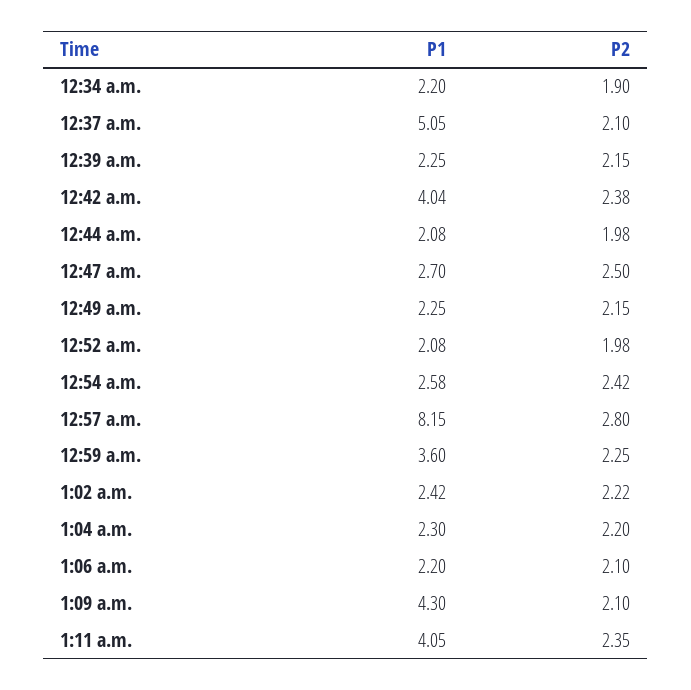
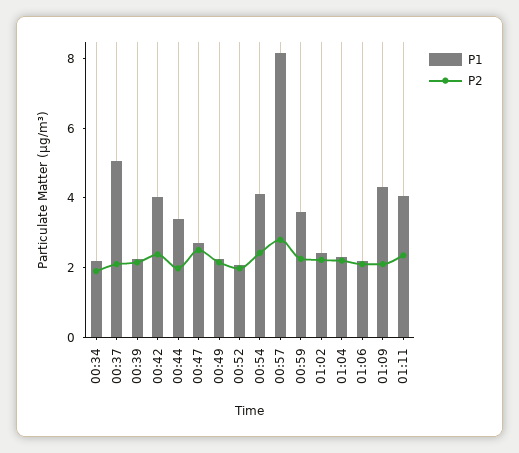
P1, 12:44 a.m.: 2.08 -> 3.5
P1, 12:54 a.m.: 2.58 -> 4

